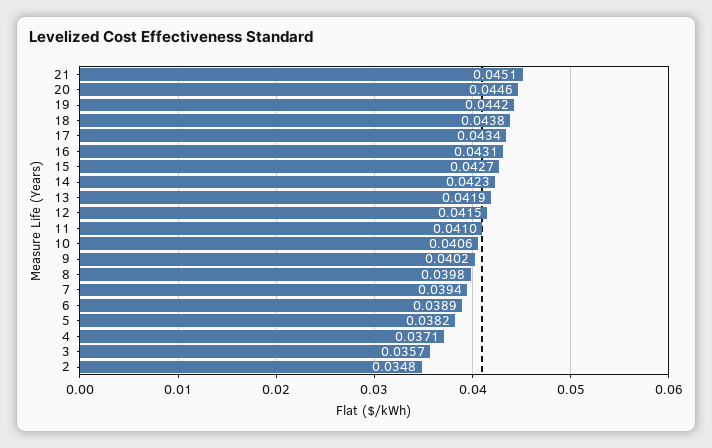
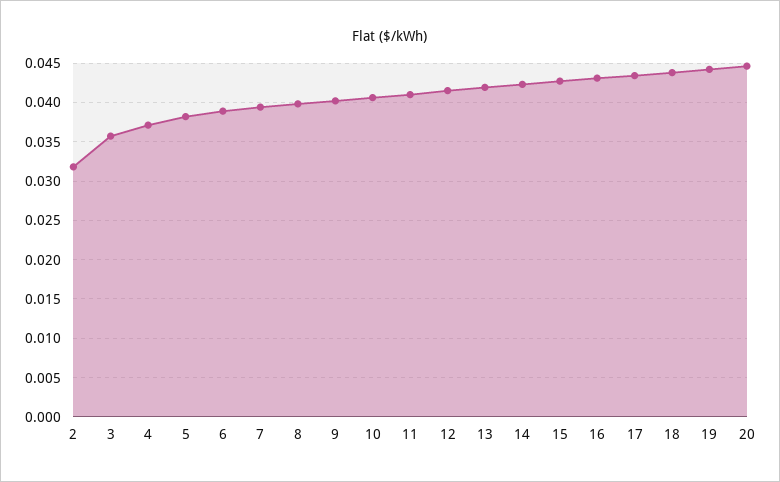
21: 0.0451 -> none
2: 0.0348 -> 0.032

